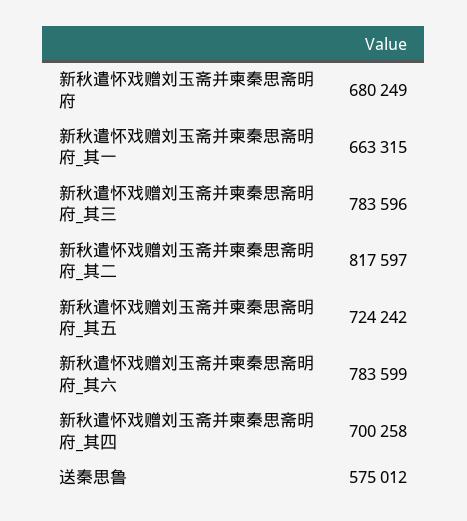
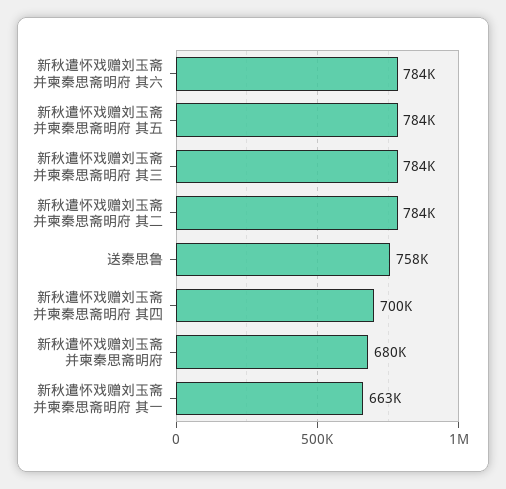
新秋遣怀戏赠刘玉斋并柬秦思斋明府_其二: 817597 -> 784000
新秋遣怀戏赠刘玉斋并柬秦思斋明府_其五: 724242 -> 784000
送秦思鲁: 575012 -> 758000

